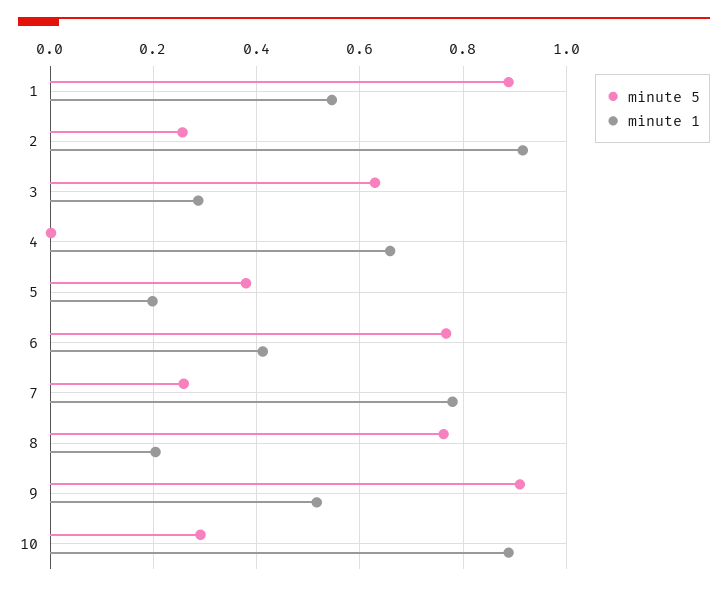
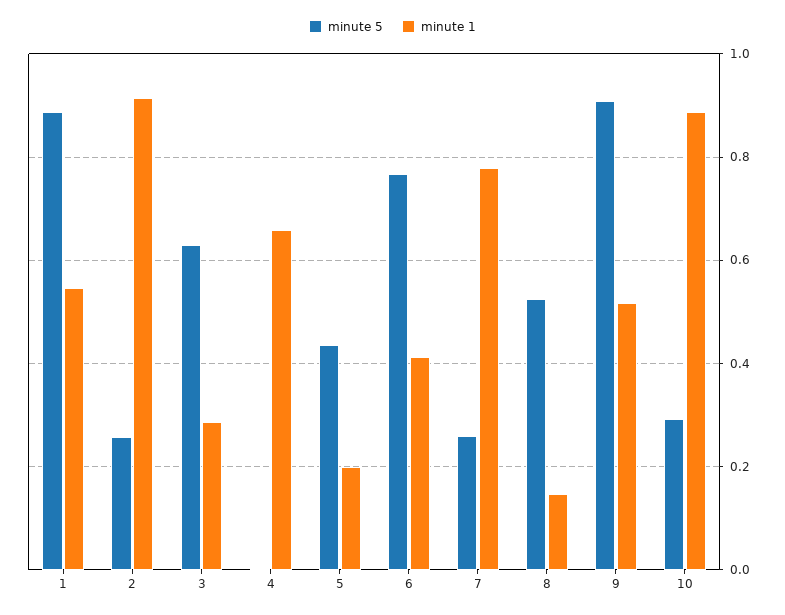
minute 5, 5: 0.38 -> 0.44
minute 5, 8: 0.76 -> 0.52
minute 1, 8: 0.2 -> 0.14

